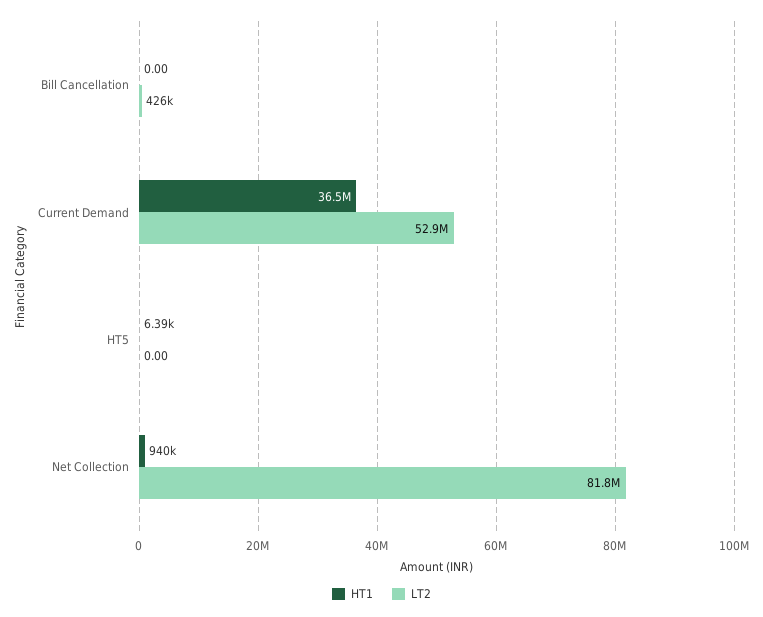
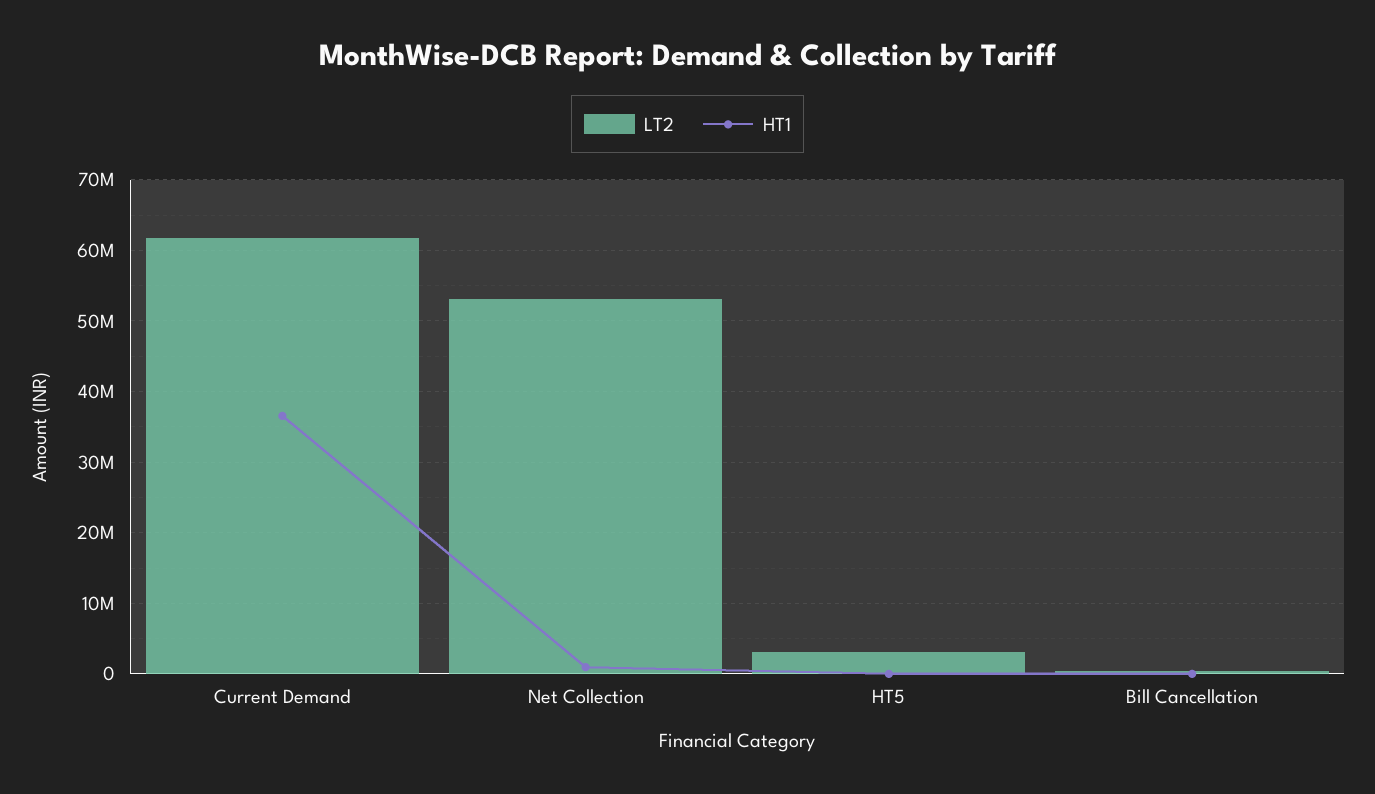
LT2, Current Demand: 52900000 -> 62000000
LT2, HT5: 0 -> 3000000
LT2, Net Collection: 81800000 -> 53000000

